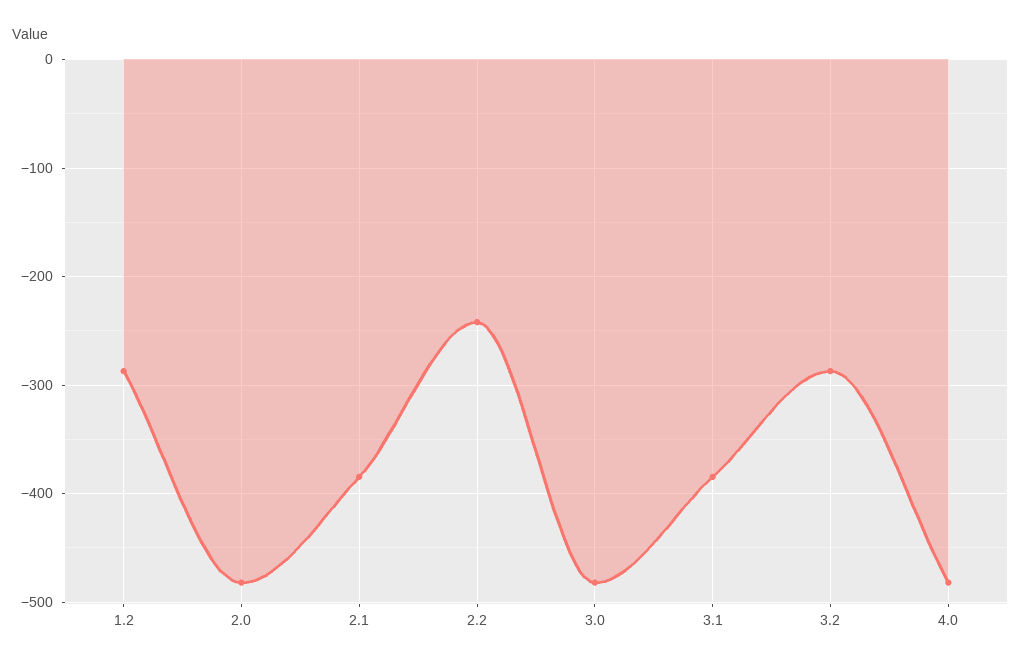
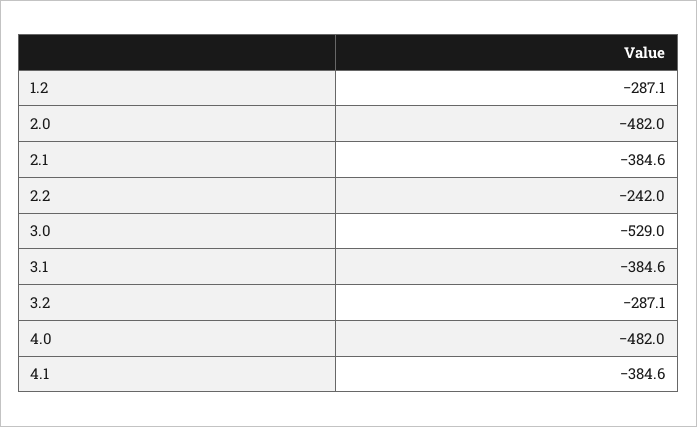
3.0: -480 -> -529
4.1: none -> -384.6

